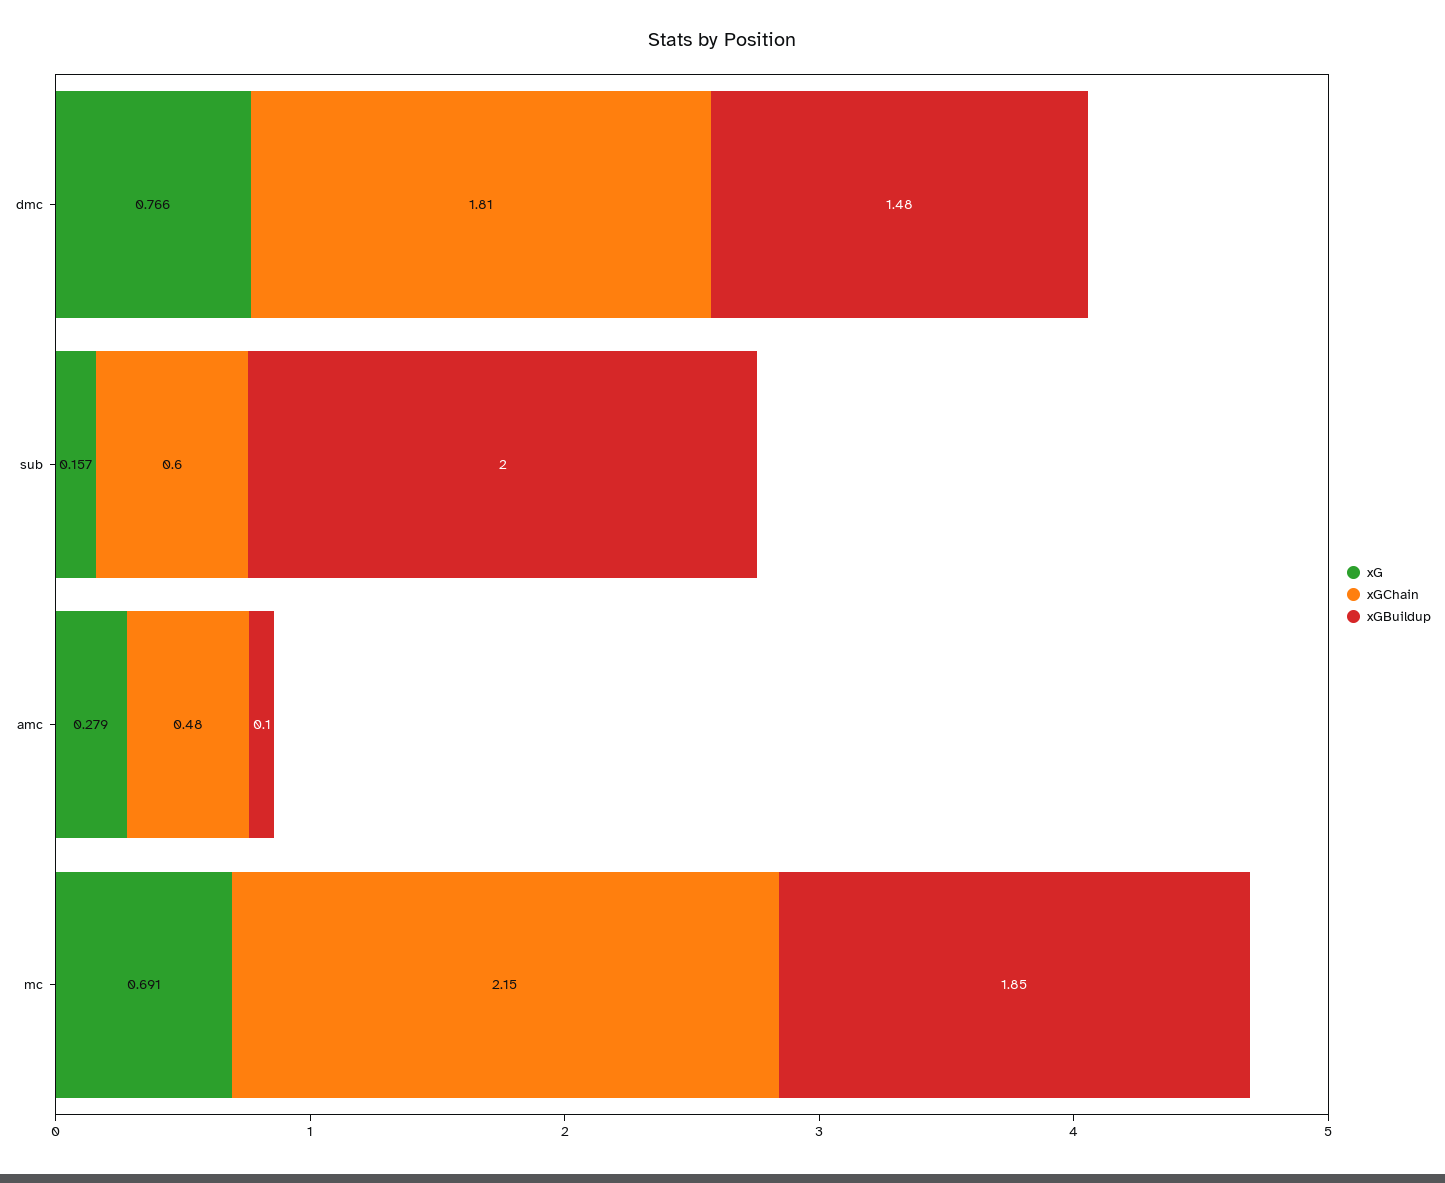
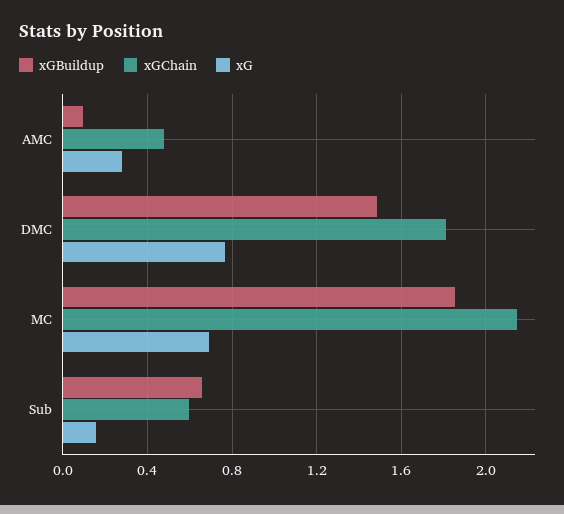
xGBuildup, sub: 2 -> 0.65

